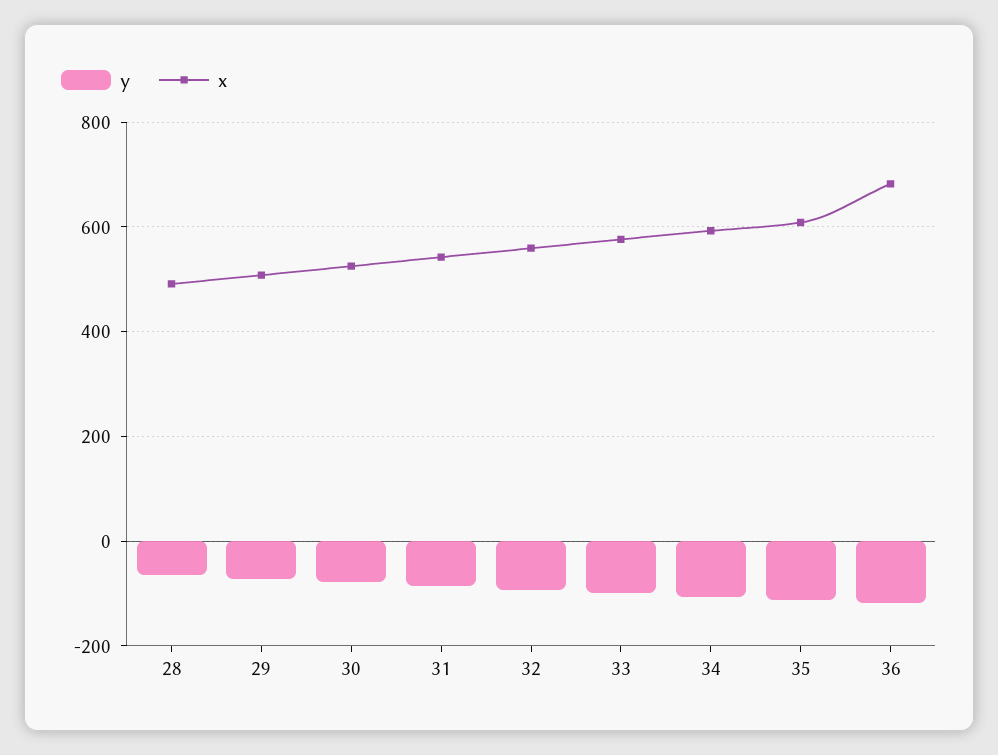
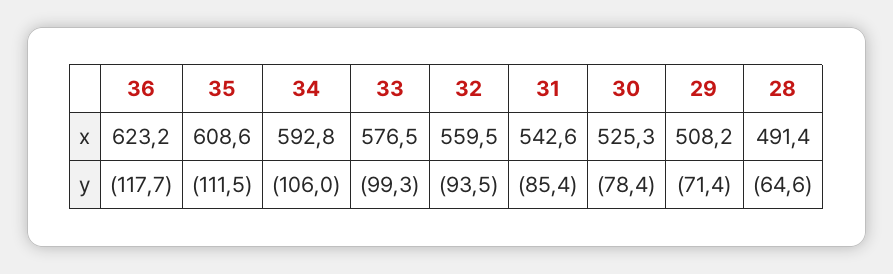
x, 36: 680 -> 623.2

